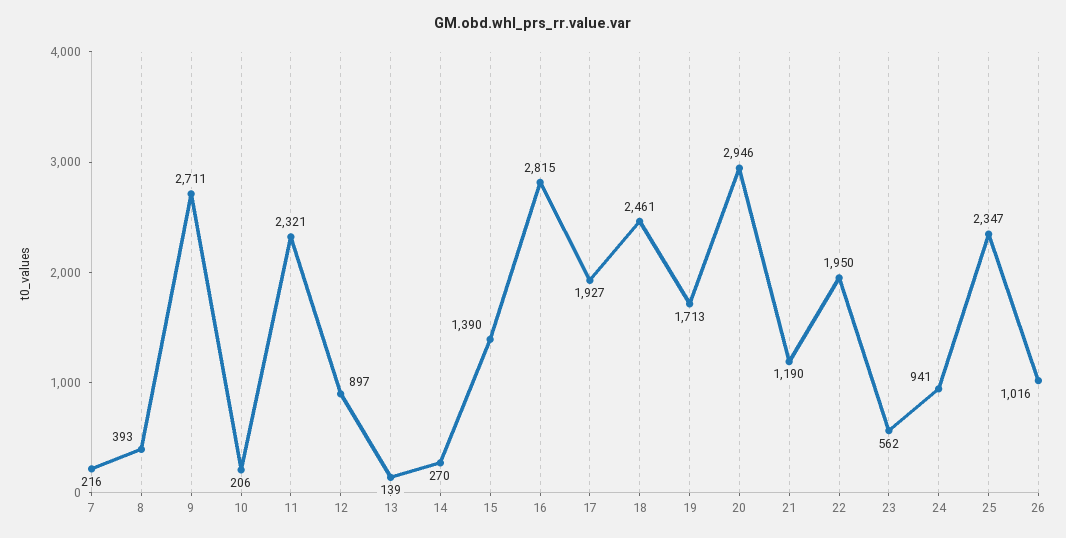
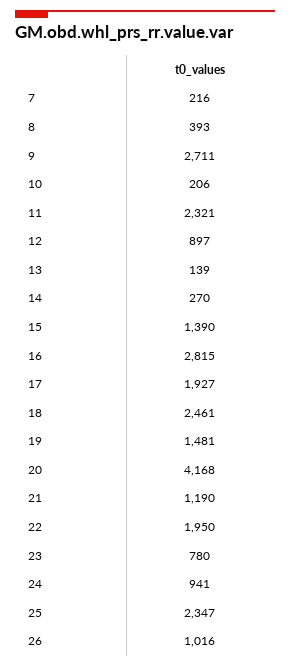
19: 1713 -> 1481
20: 2946 -> 4168
23: 562 -> 780

